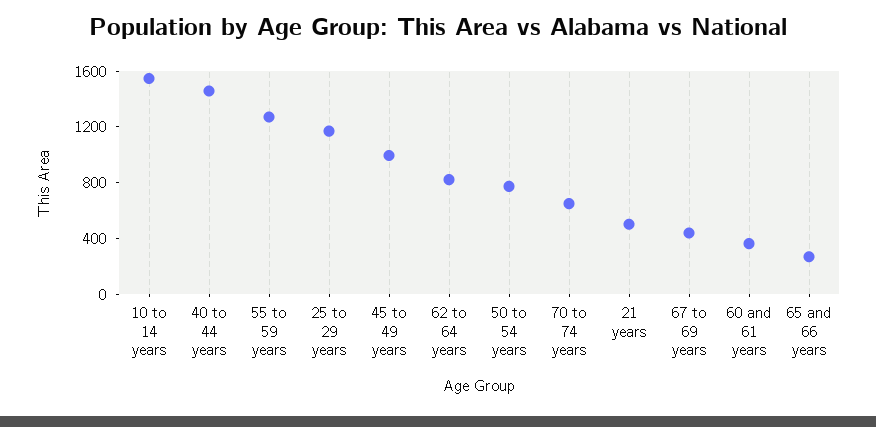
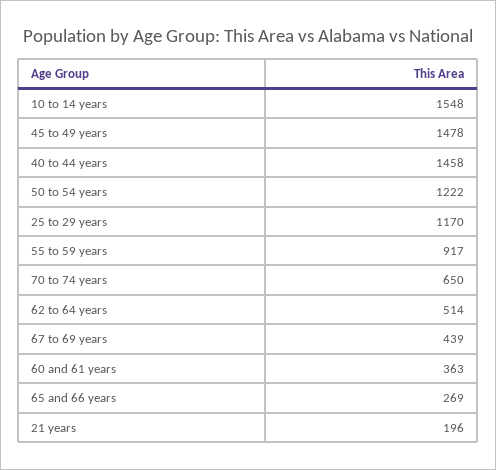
55 to 59 years: 1300 -> 917
45 to 49 years: 1000 -> 1478
62 to 64 years: 800 -> 514
50 to 54 years: 800 -> 1222
21 years: 500 -> 196

